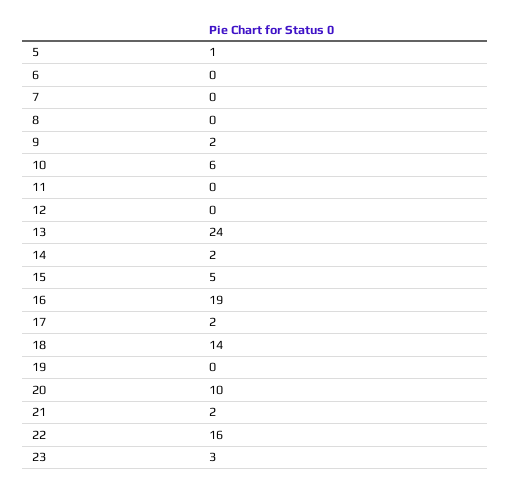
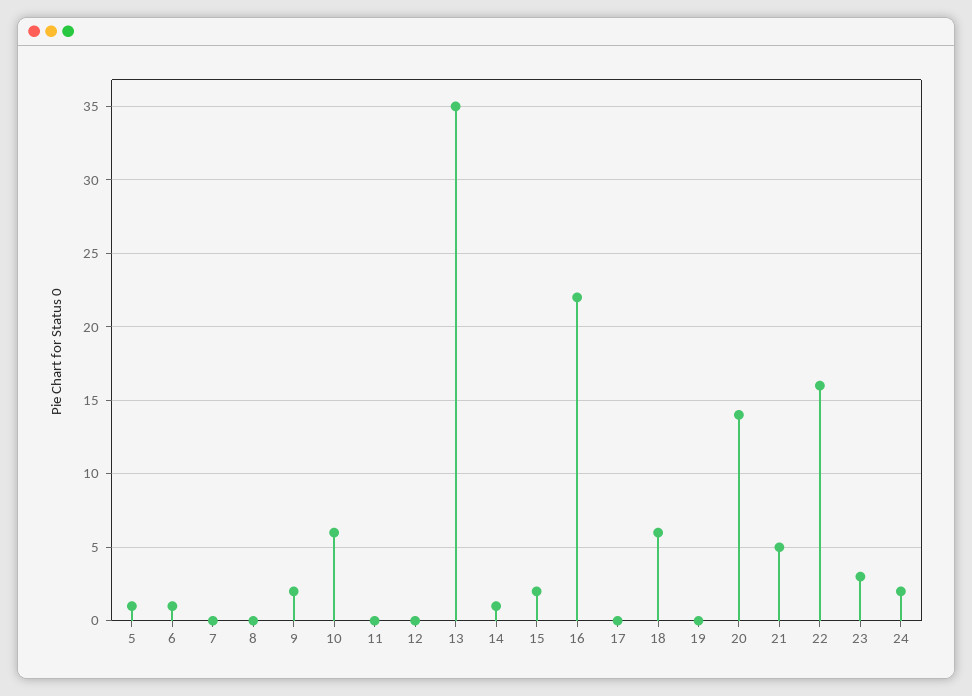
6: 0 -> 1
13: 24 -> 35
14: 2 -> 1
15: 5 -> 2
16: 19 -> 22
17: 2 -> 0
18: 14 -> 6
20: 10 -> 14
21: 2 -> 5
24: none -> 2

